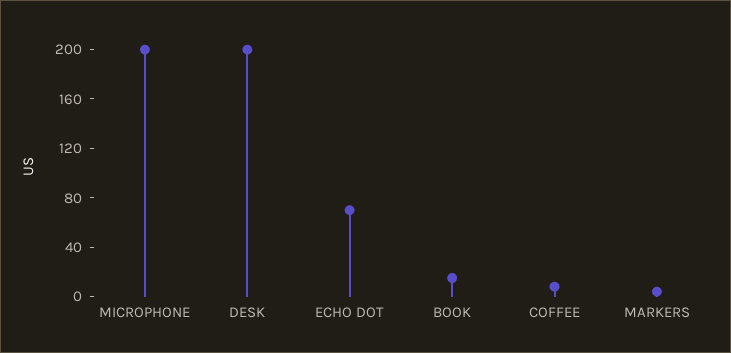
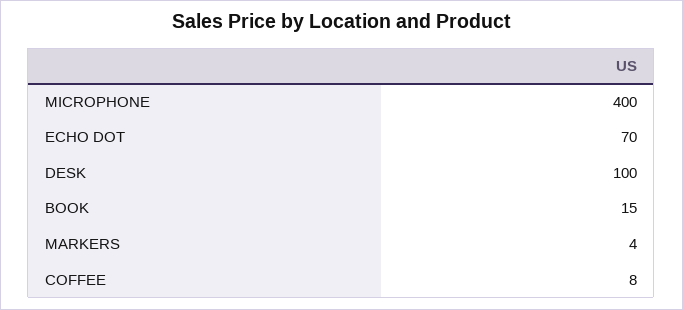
MICROPHONE: 200 -> 400
DESK: 200 -> 100

